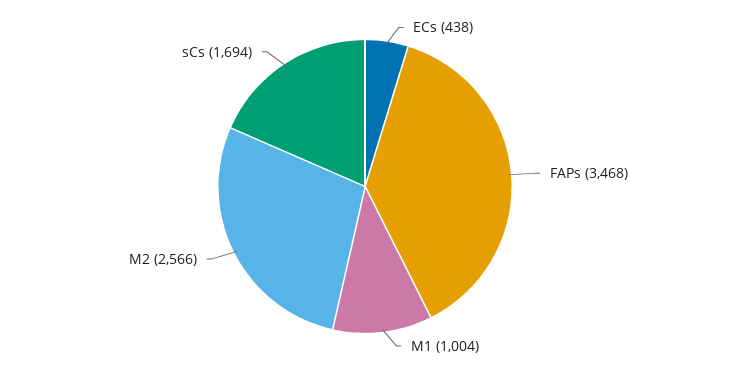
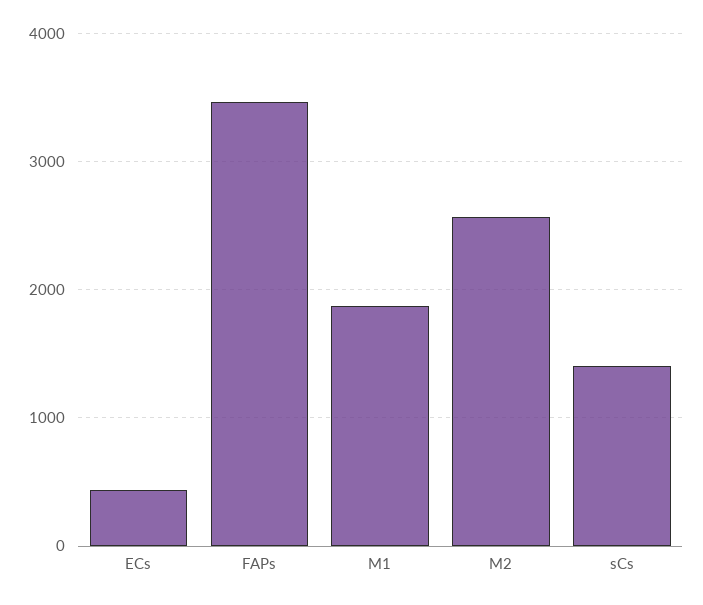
M1: 1004 -> 1900
sCs: 1694 -> 1400

